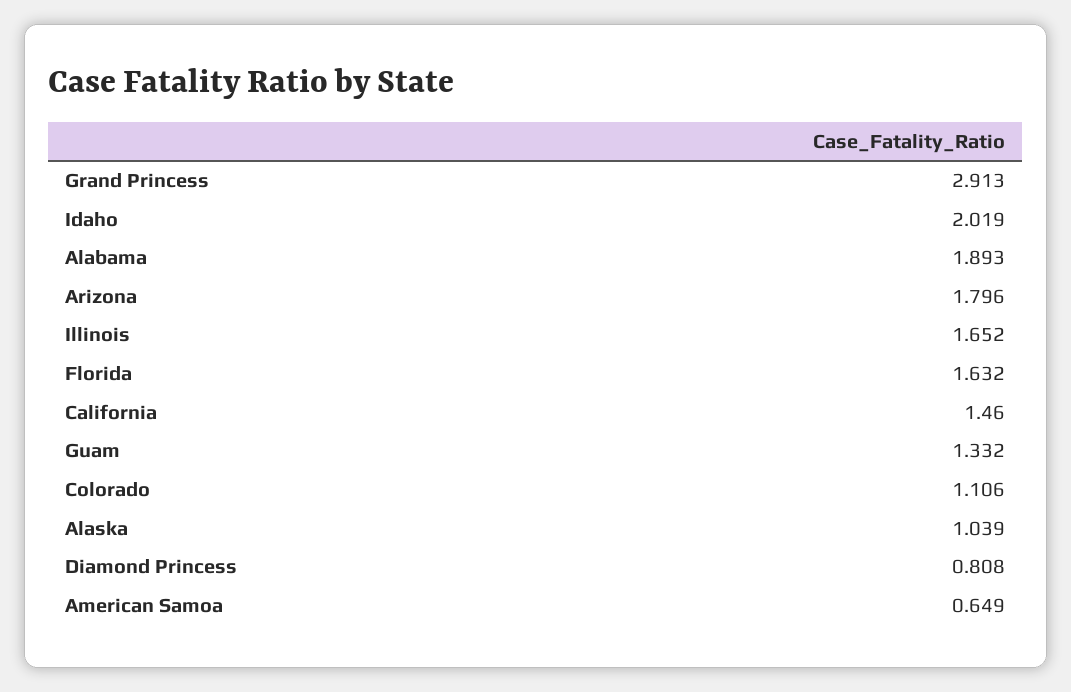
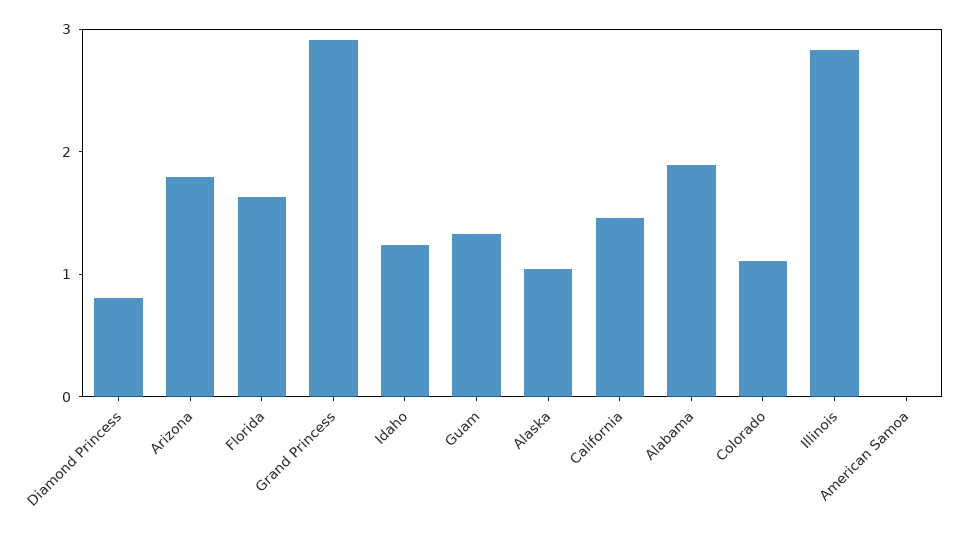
Idaho: 2.019 -> 1.2
Illinois: 1.652 -> 2.8
American Samoa: 0.649 -> 0

